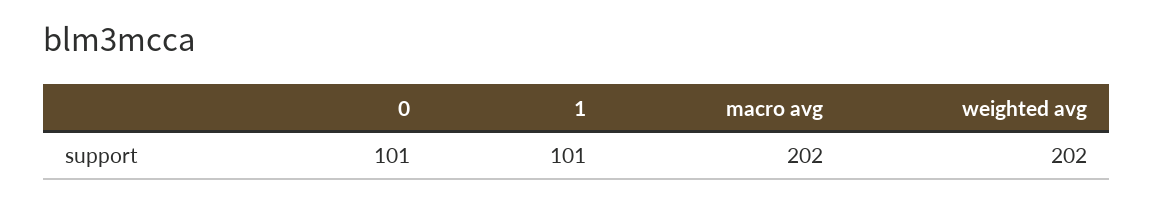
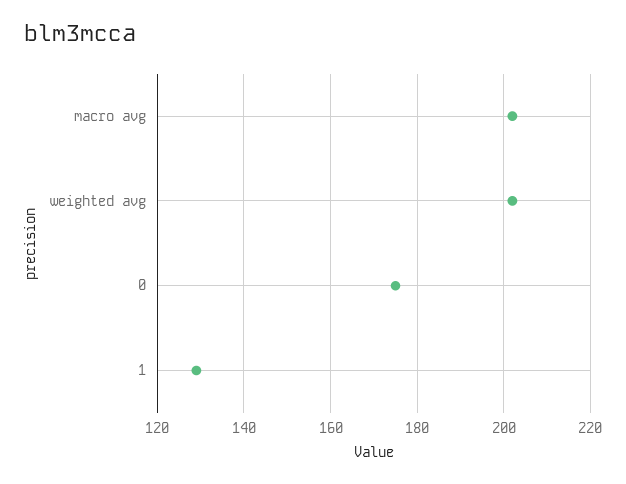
0: 101 -> 175
1: 101 -> 130

